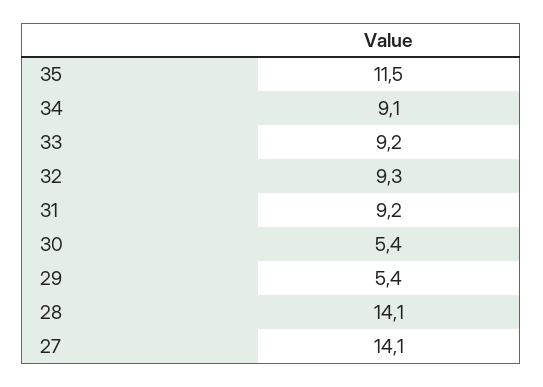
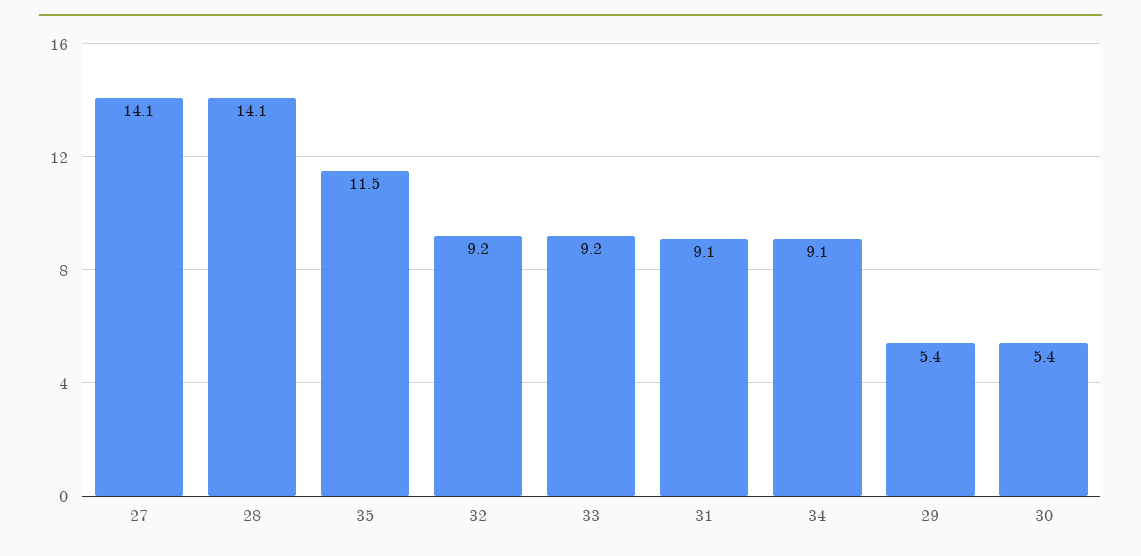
32: 9.3 -> 9.2
31: 9.2 -> 9.1

